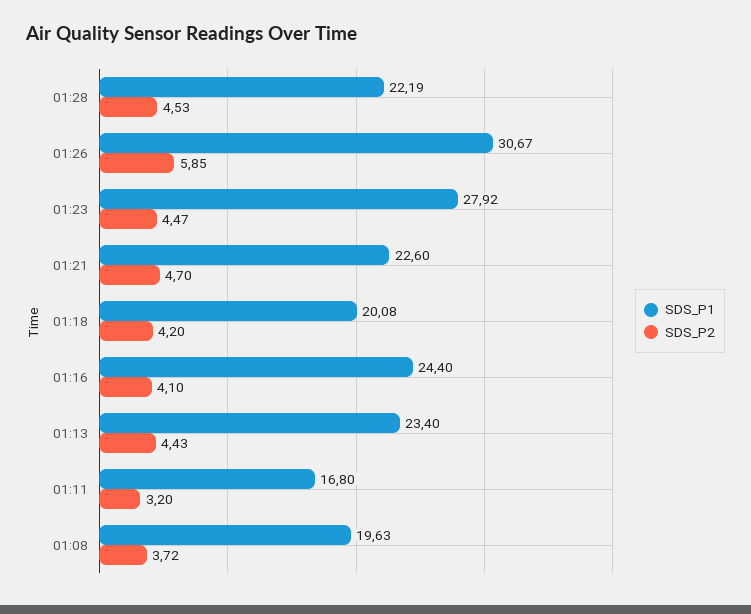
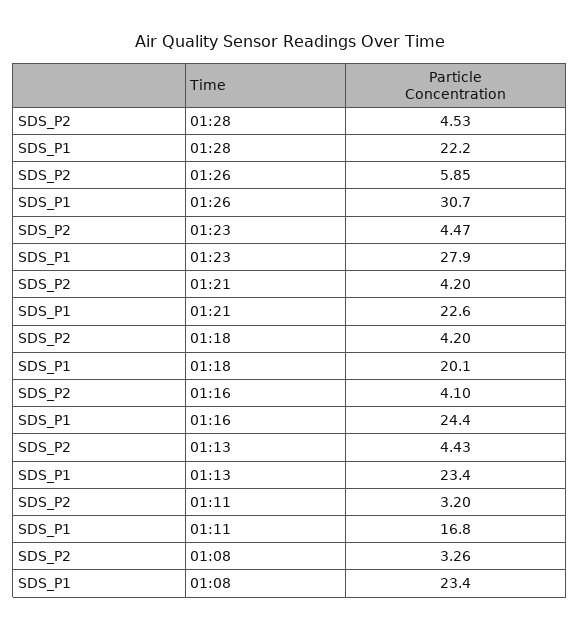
SDS_P2, 01:21: 4.7 -> 4.2
SDS_P1, 01:08: 19.63 -> 23.4
SDS_P2, 01:08: 3.72 -> 3.26

